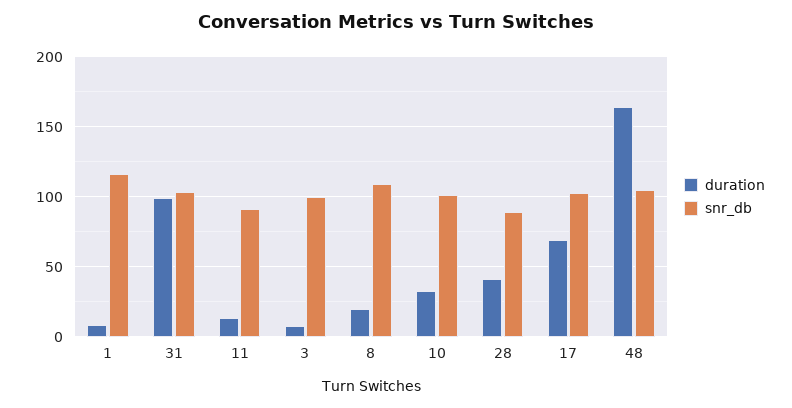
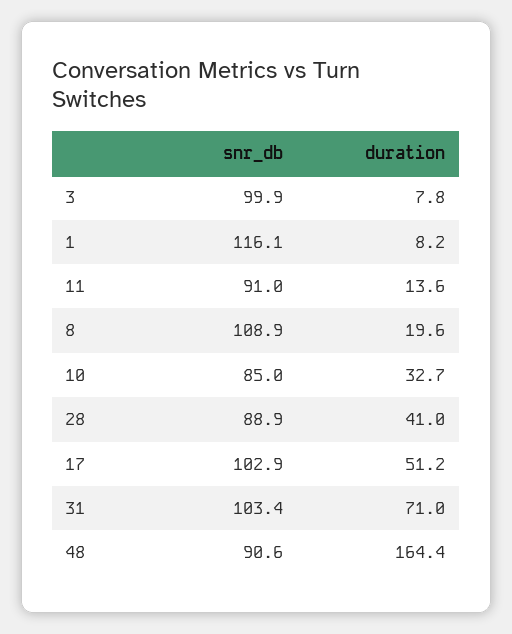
duration, 31: 100 -> 71
snr_db, 10: 100 -> 85
duration, 17: 70 -> 51.2
snr_db, 48: 105 -> 90.6

